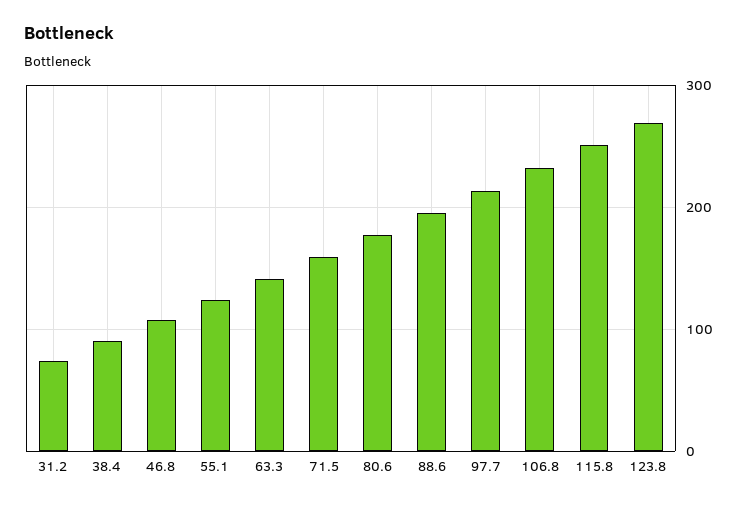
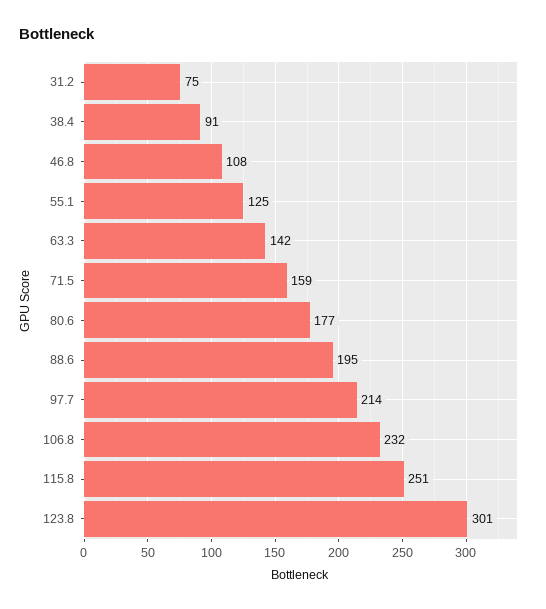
123.8: 270 -> 301

